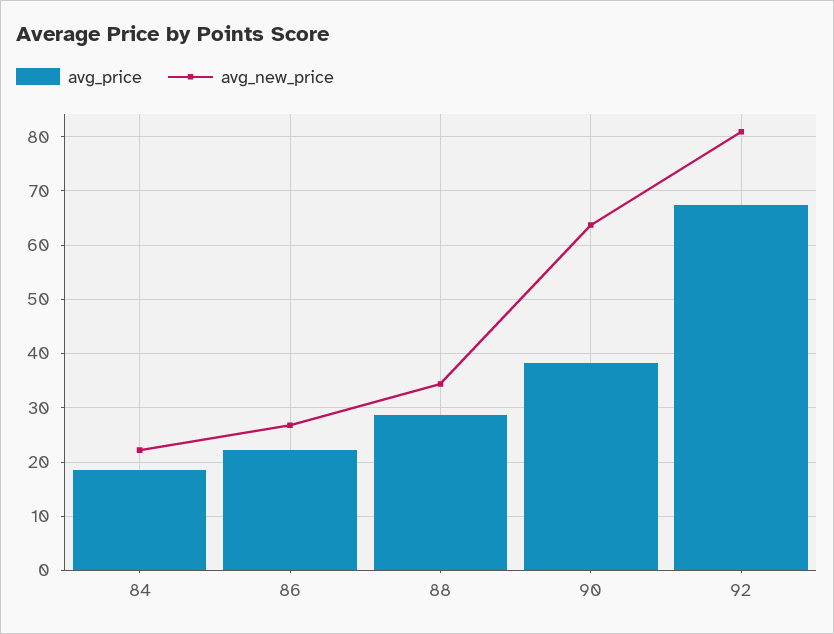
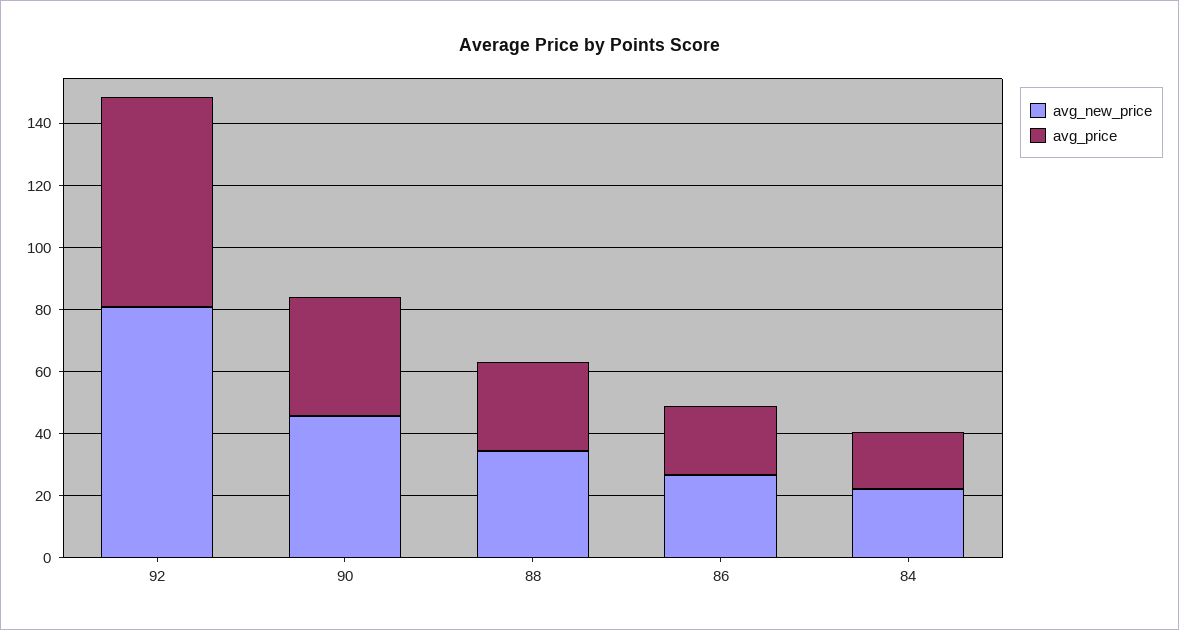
avg_new_price, 90: 64 -> 45

